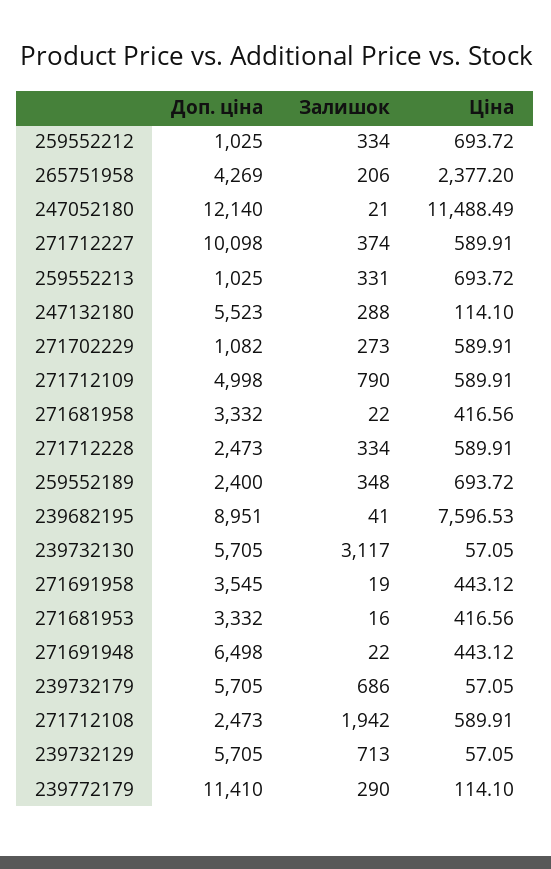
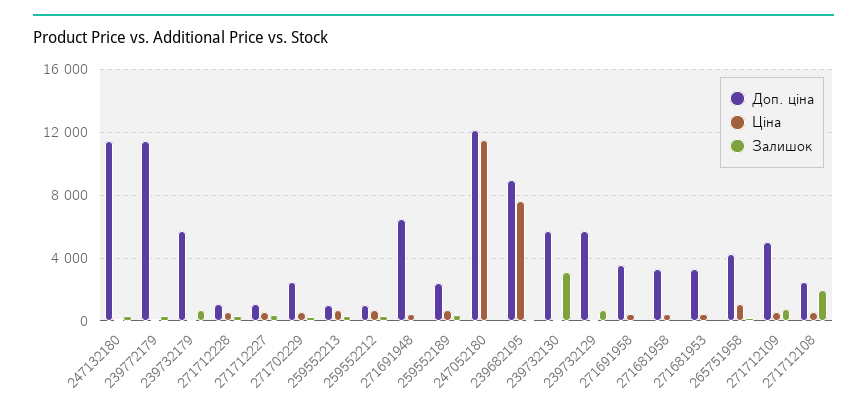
Ціна, 265751958: 2377.2 -> 1000
Доп. ціна, 271712227: 10098 -> 1000
Доп. ціна, 247132180: 5523 -> 11500
Доп. ціна, 271702229: 1082 -> 2500
Доп. ціна, 271712228: 2473 -> 1000

